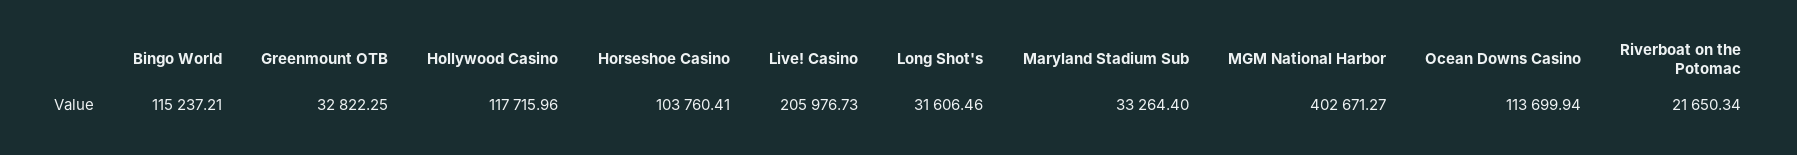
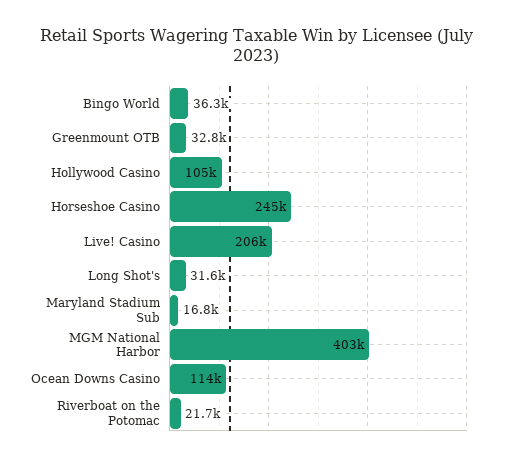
Bingo World: 115237.21 -> 36300
Hollywood Casino: 117715.96 -> 105000
Horseshoe Casino: 103760.41 -> 245000
Maryland Stadium Sub: 33264.4 -> 16800

